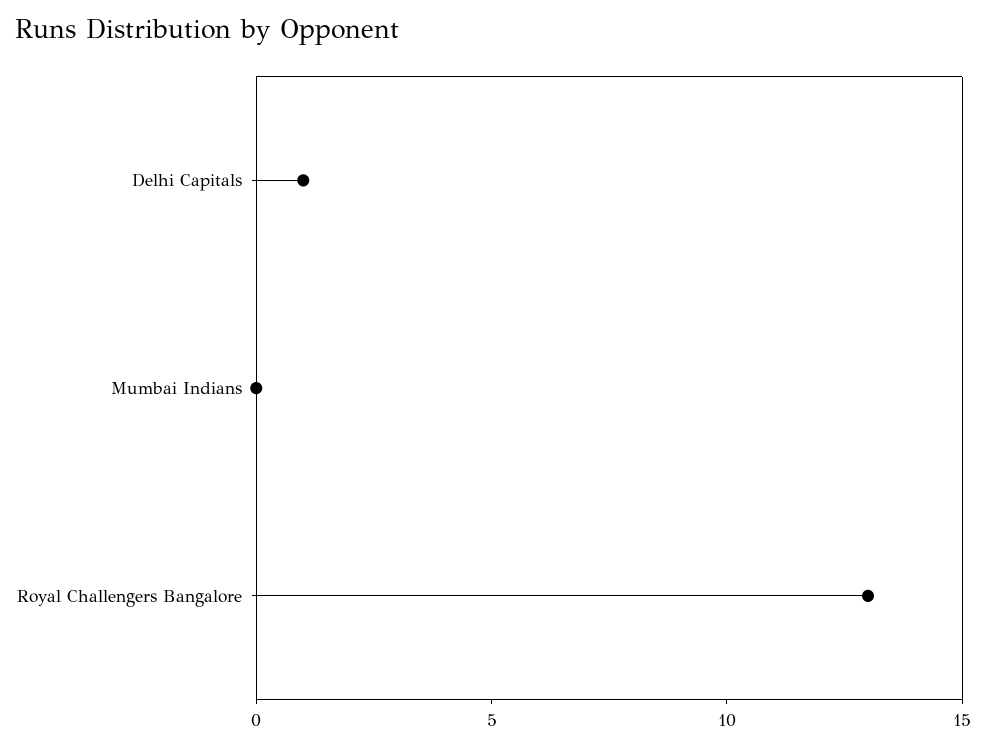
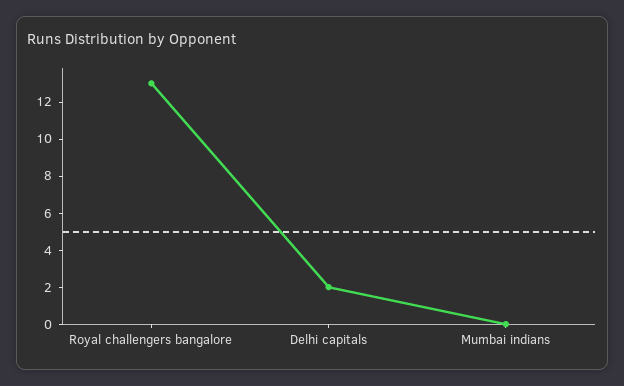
Delhi Capitals: 1 -> 2

